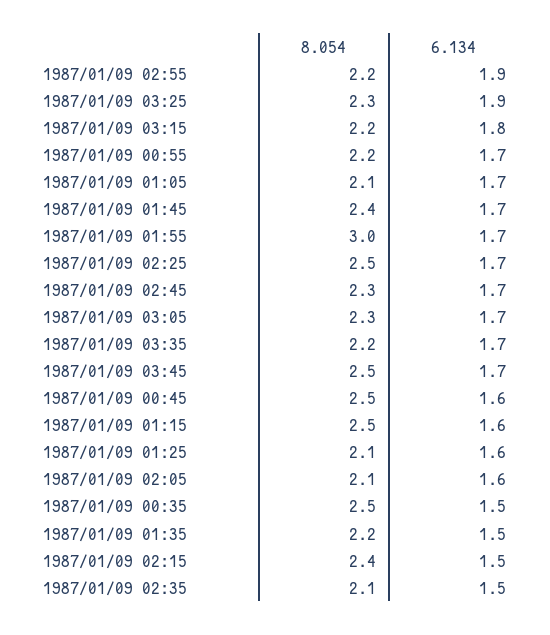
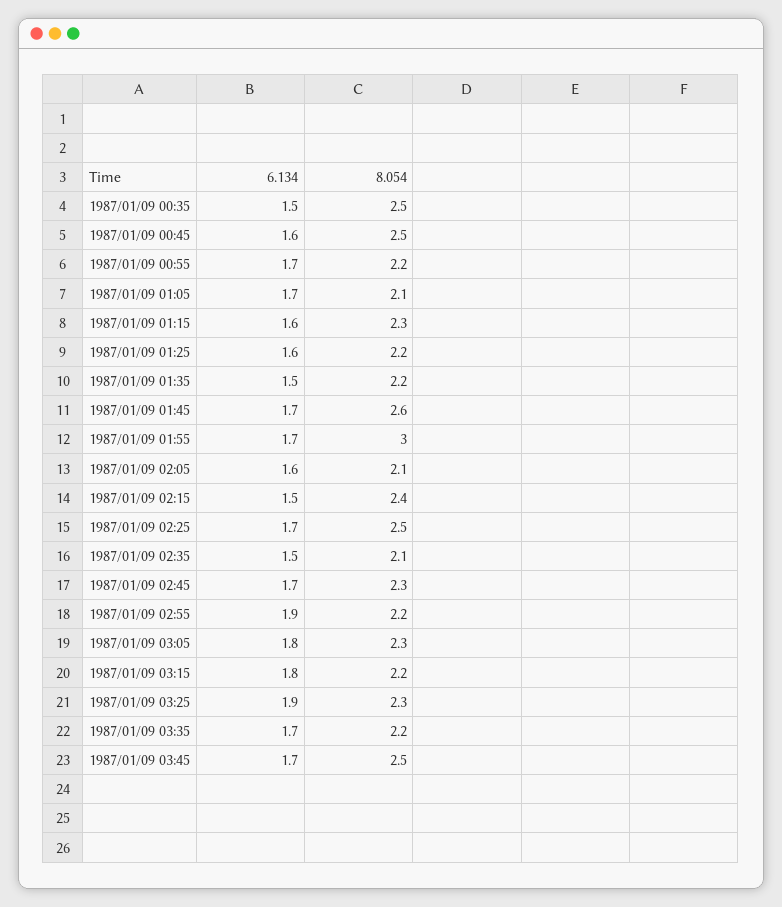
8.054, 1987/01/09 01:45: 2.4 -> 2.6
6.134, 1987/01/09 03:05: 1.7 -> 1.8
8.054, 1987/01/09 01:15: 2.5 -> 2.3
8.054, 1987/01/09 01:25: 2.1 -> 2.2

